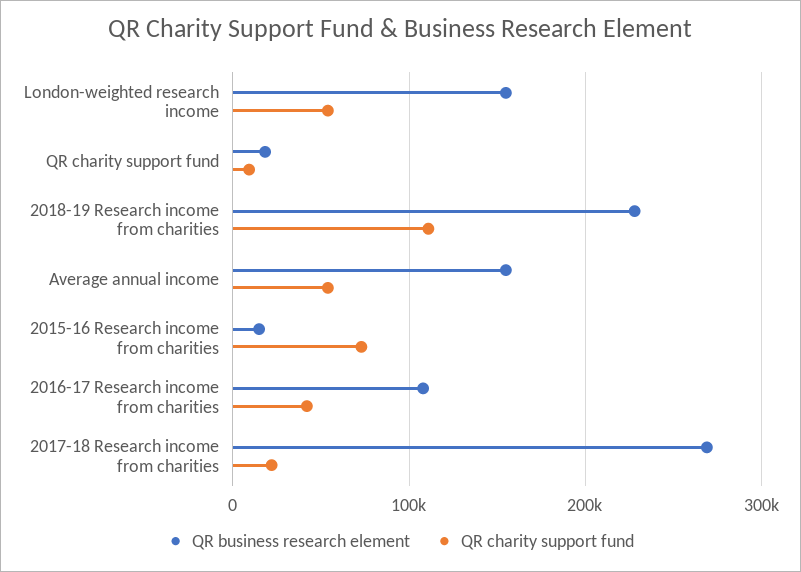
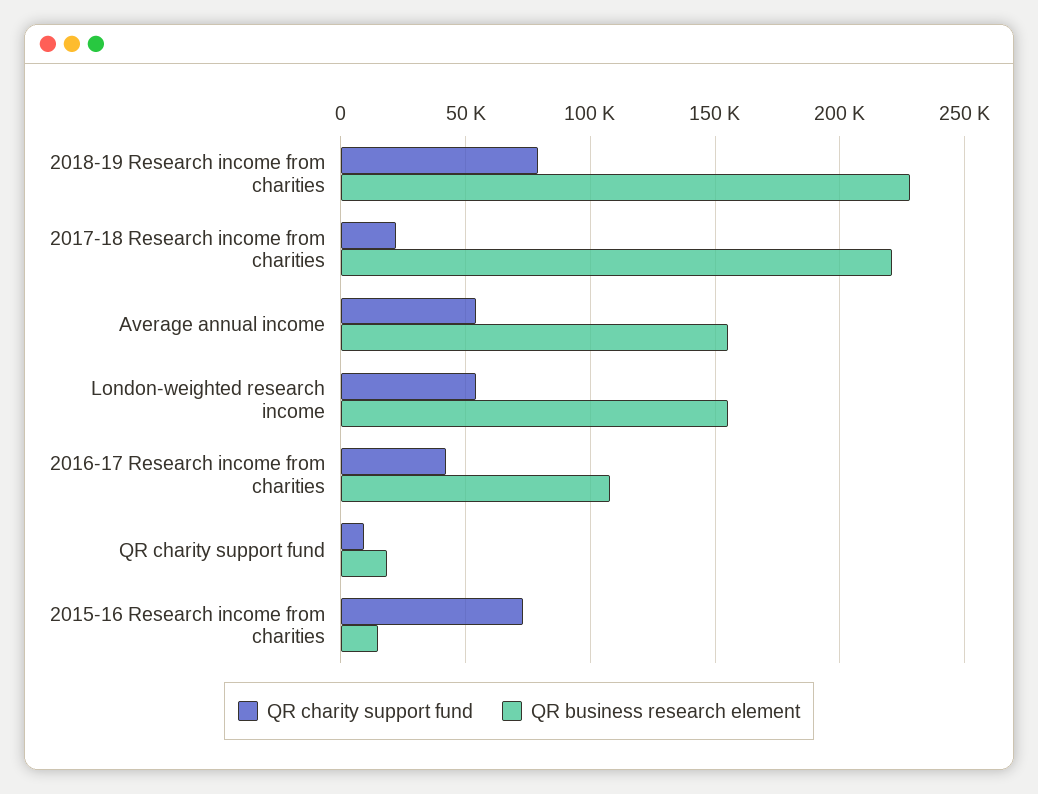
QR charity support fund, 2018-19 Research income from charities: 110000 -> 80000
QR business research element, 2017-18 Research income from charities: 270000 -> 220000

